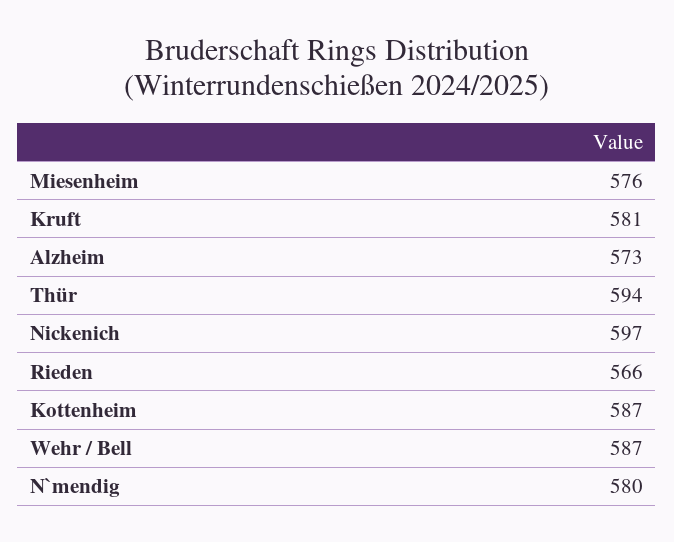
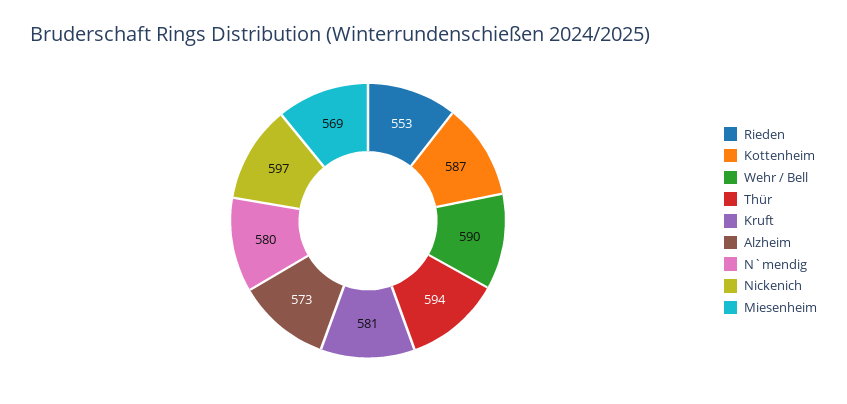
Miesenheim: 576 -> 569
Rieden: 566 -> 553
Wehr / Bell: 587 -> 590

